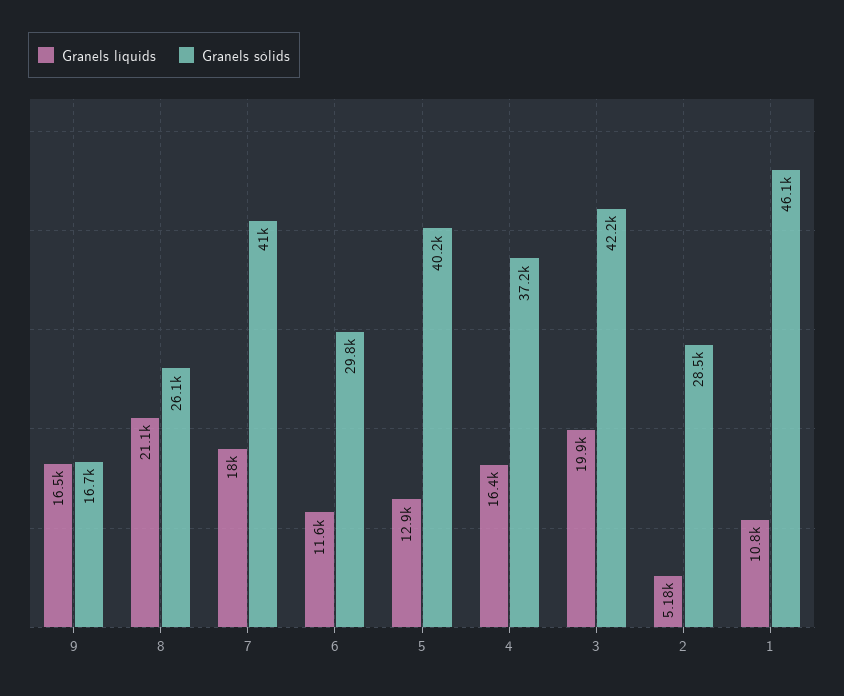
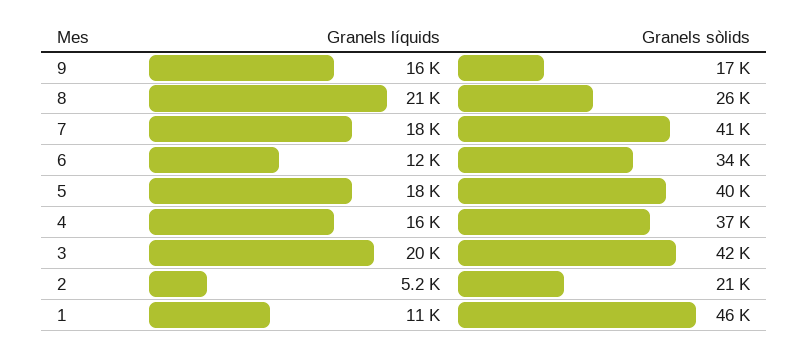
Granels sòlids, 6: 29800 -> 34000
Granels líquids, 5: 12900 -> 18000
Granels sòlids, 2: 28500 -> 21000

